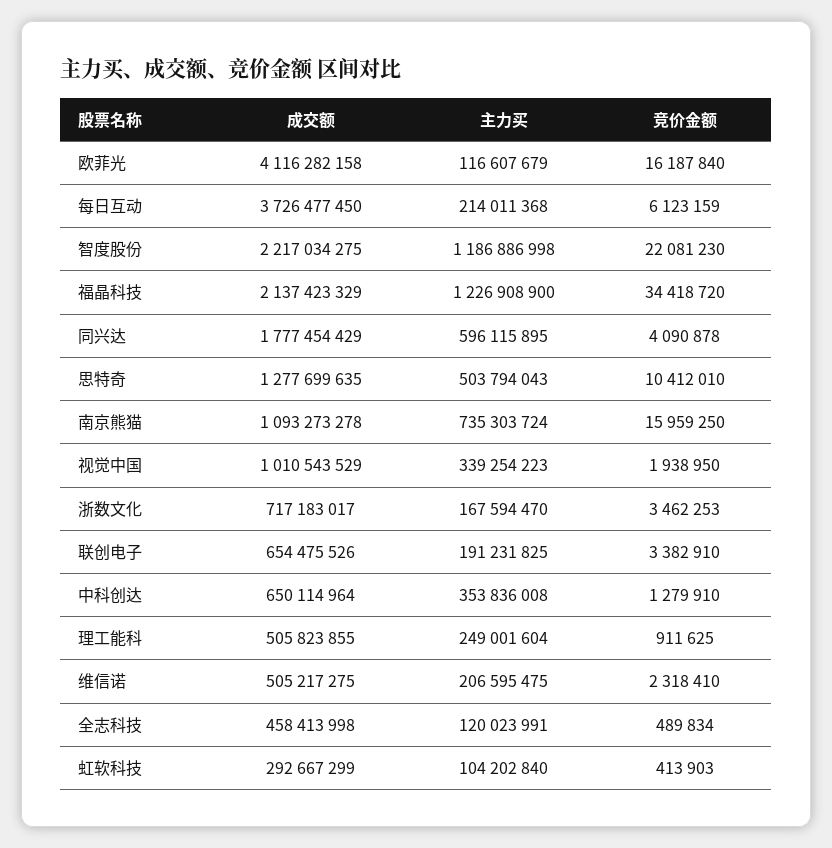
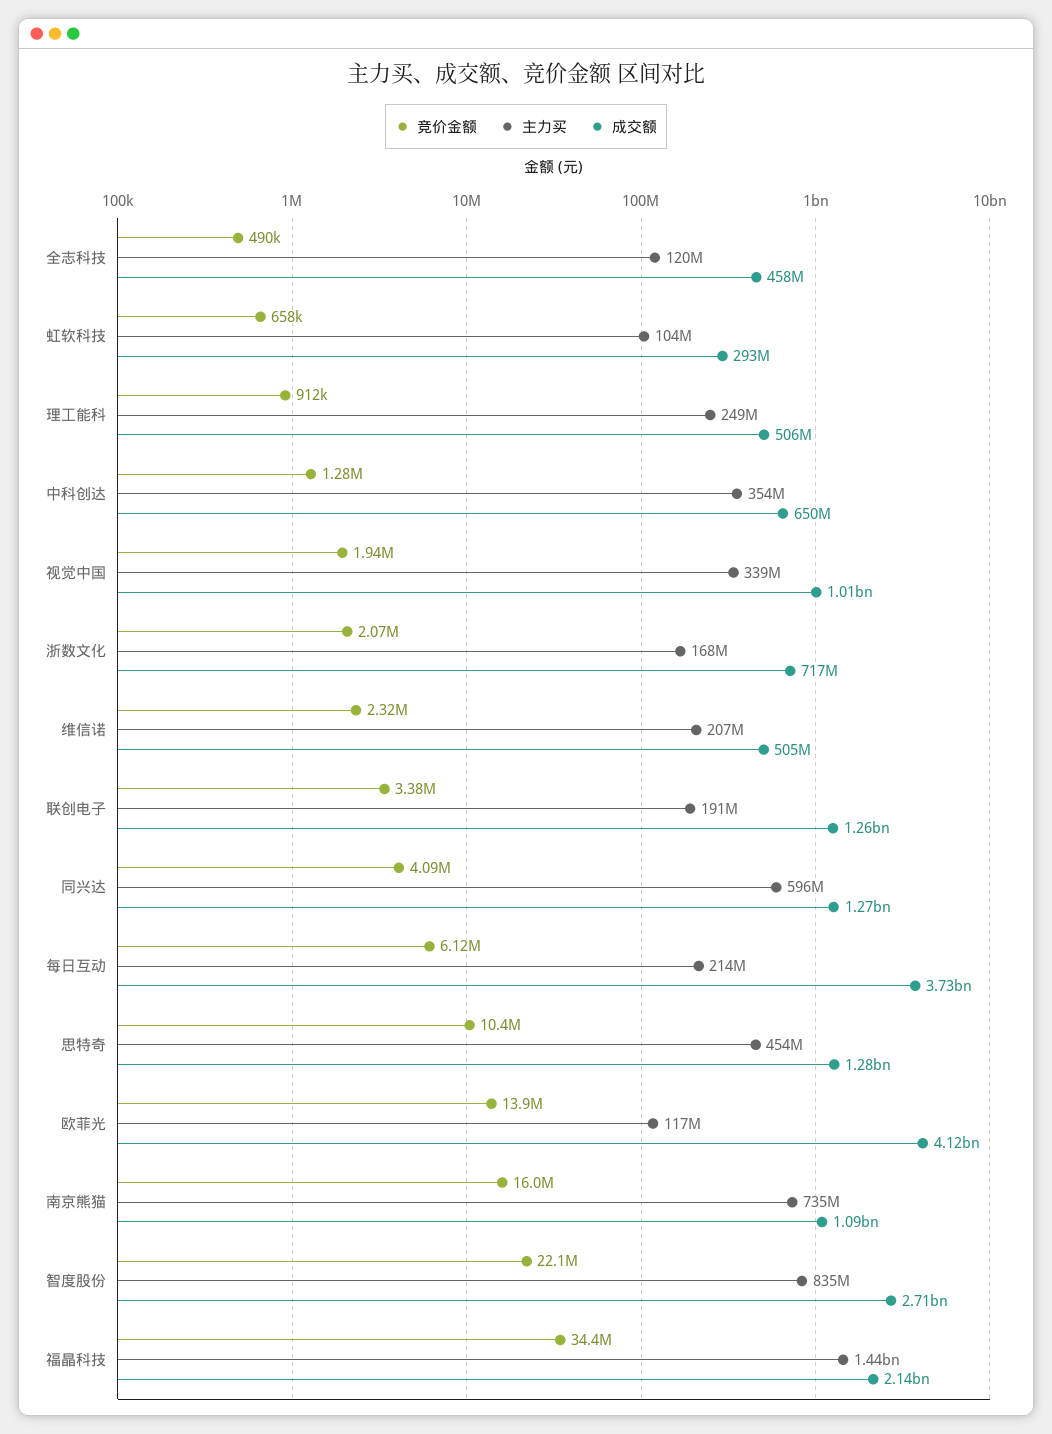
竞价金额, 欧菲光: 16187840 -> 13900000
成交额, 智度股份: 2217034275 -> 2710000000
主力买, 智度股份: 1186886998 -> 835000000
主力买, 福晶科技: 1226908900 -> 1440000000
成交额, 同兴达: 1777454429 -> 1270000000
主力买, 思特奇: 503794043 -> 454000000
竞价金额, 浙数文化: 3462253 -> 2070000
成交额, 联创电子: 654475526 -> 1260000000
竞价金额, 虹软科技: 413903 -> 658000

